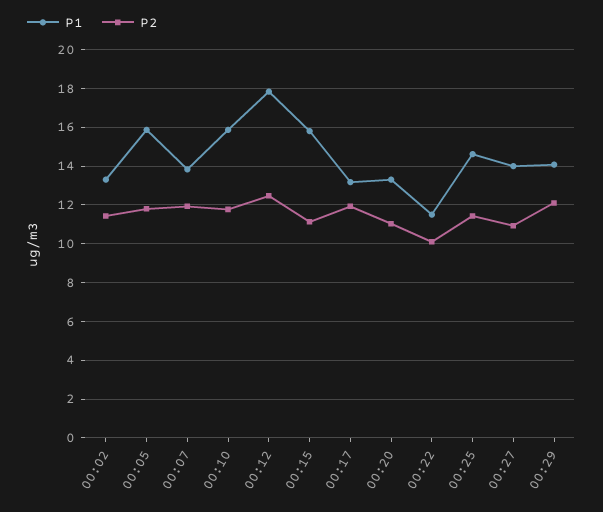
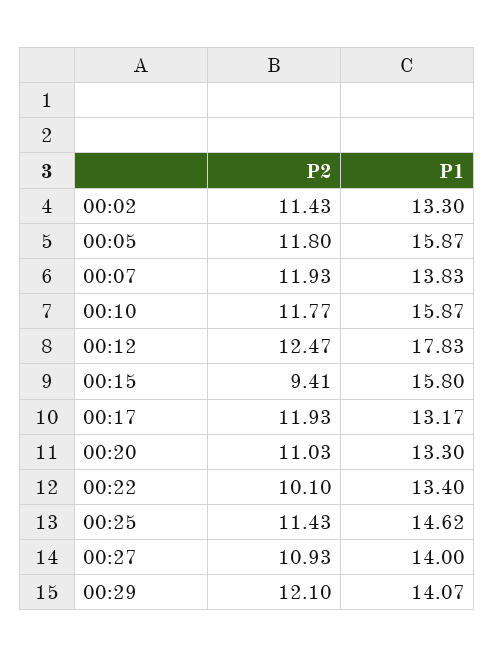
P2, 00:15: 11 -> 9.41
P1, 00:22: 11.5 -> 13.4

